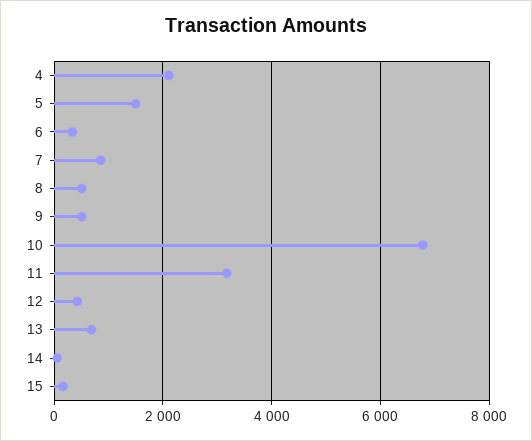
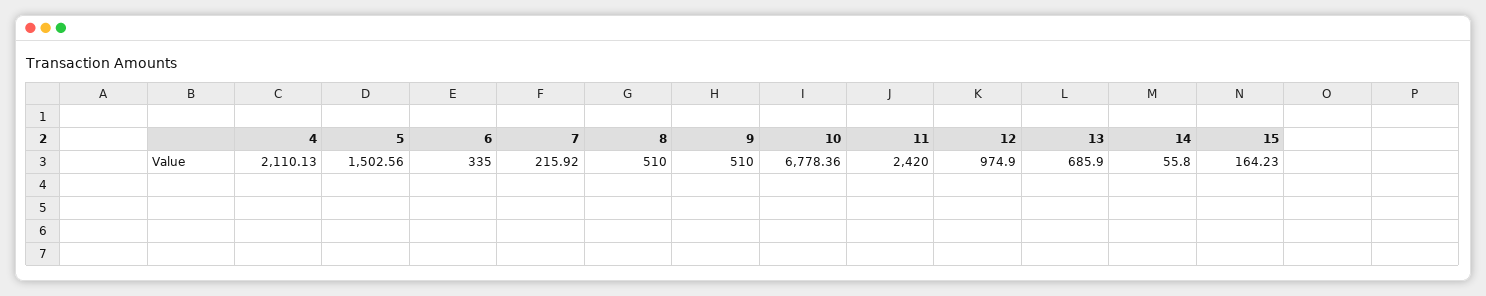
7: 800 -> 215.92
11: 3200 -> 2420
12: 400 -> 974.9

